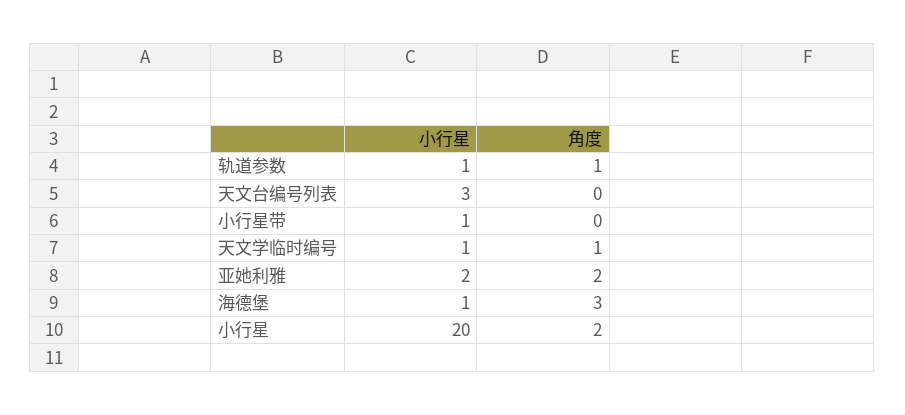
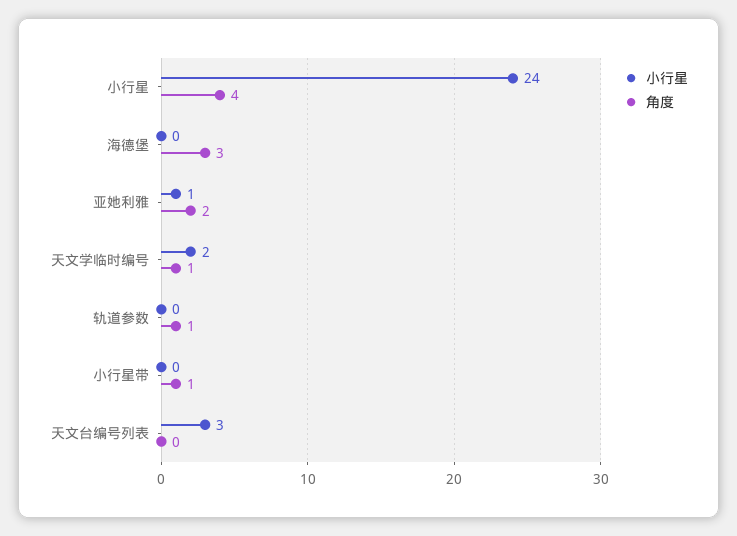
小行星, 轨道参数: 1 -> 0
小行星, 小行星带: 1 -> 0
角度, 小行星带: 0 -> 1
小行星, 天文学临时编号: 1 -> 2
小行星, 亚她利雅: 2 -> 1
小行星, 海德堡: 1 -> 0
小行星, 小行星: 20 -> 24
角度, 小行星: 2 -> 4

